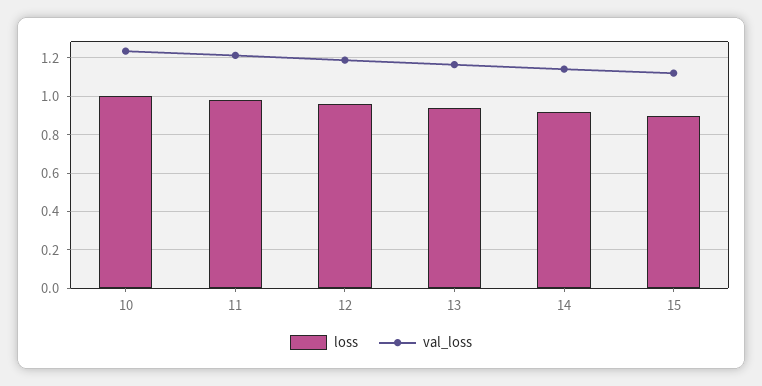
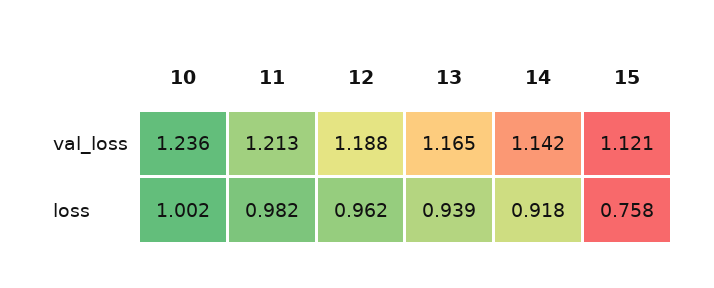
loss, 15: 0.9 -> 0.758

